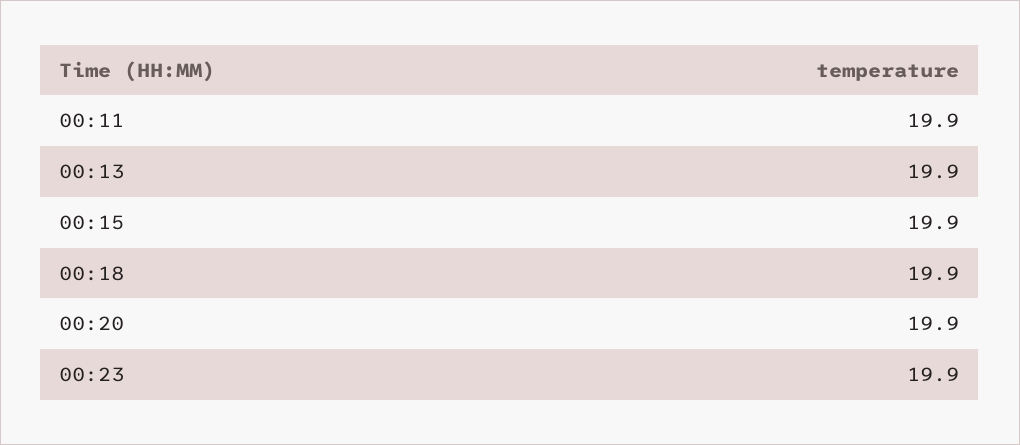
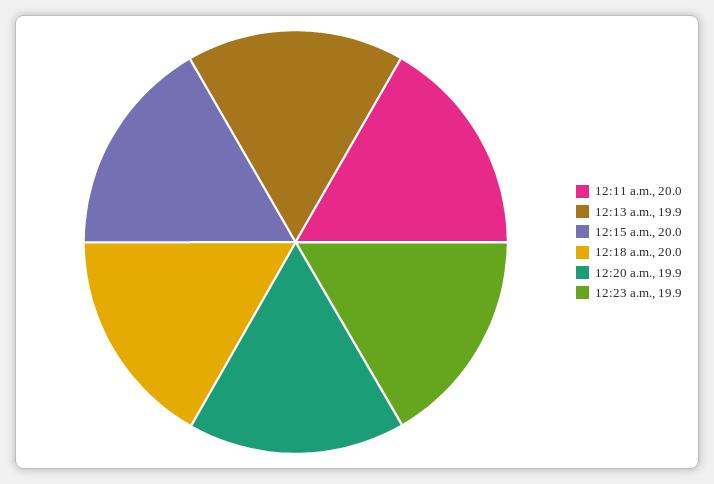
00:11: 19.9 -> 20
00:15: 19.9 -> 20
00:18: 19.9 -> 20

